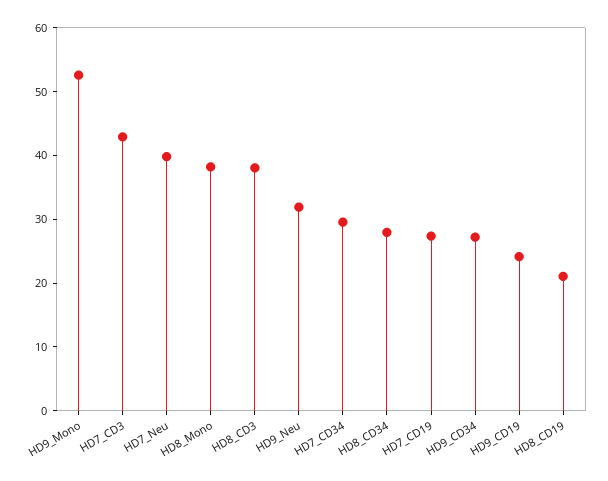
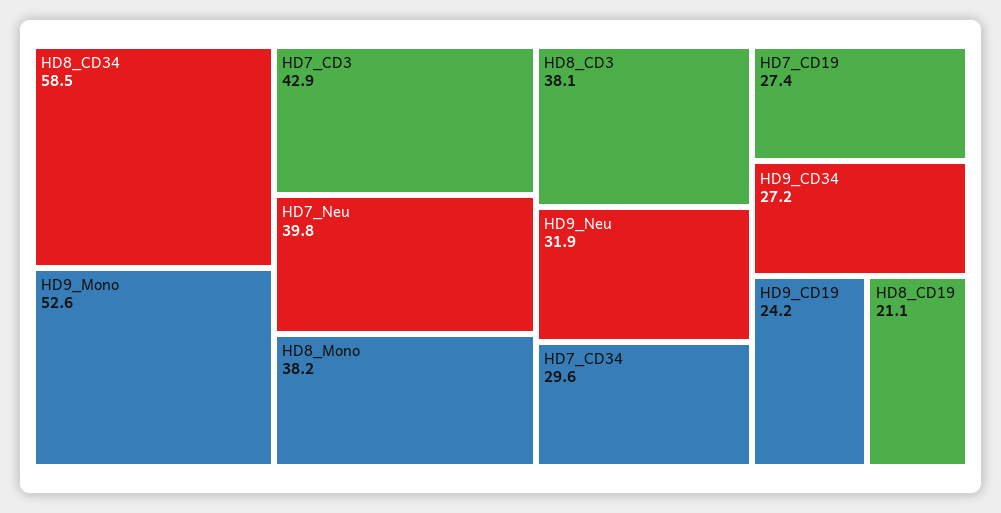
HD8_CD34: 28 -> 58.5

